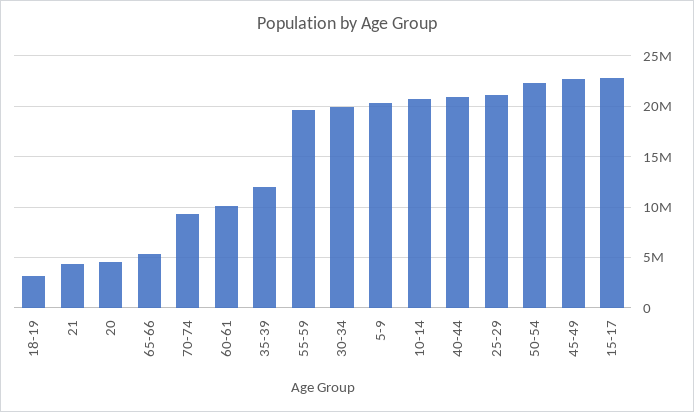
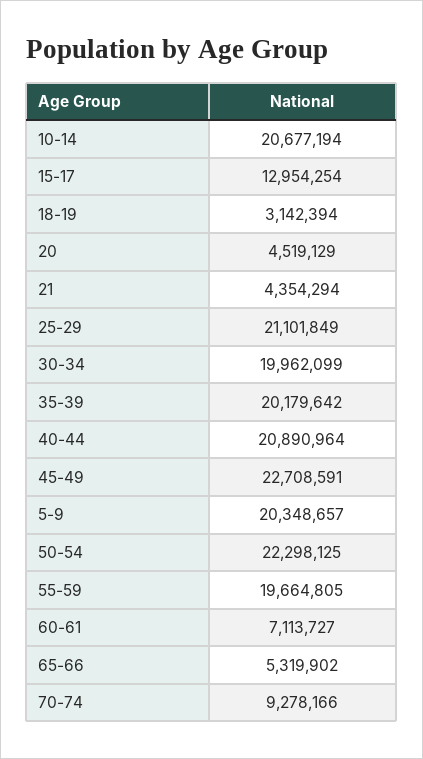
60-61: 10000000 -> 7113727
35-39: 12000000 -> 20179642
15-17: 23000000 -> 12954254

